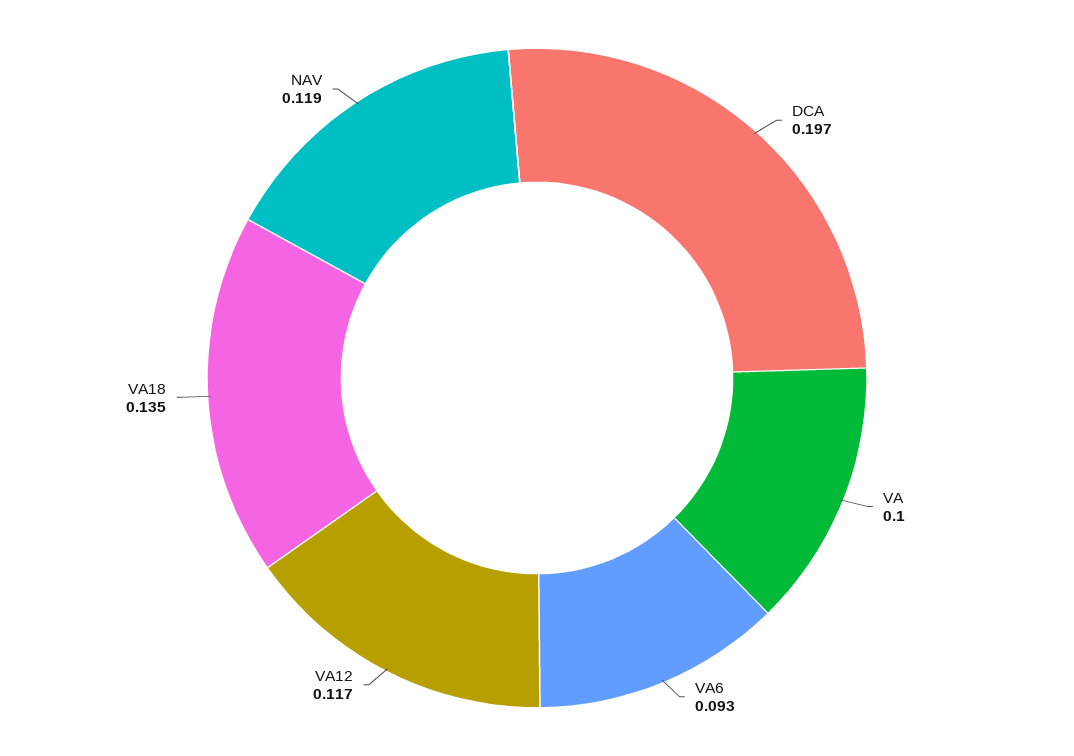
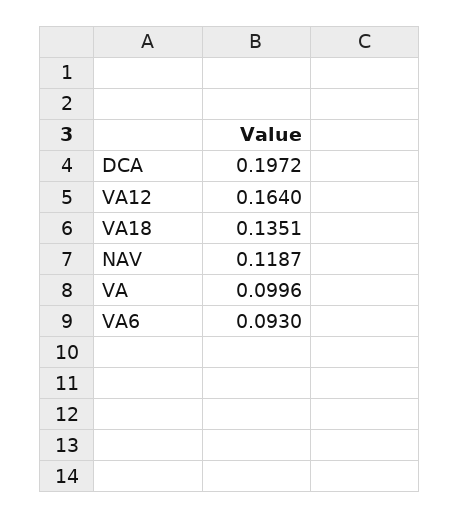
VA12: 0.117 -> 0.164

